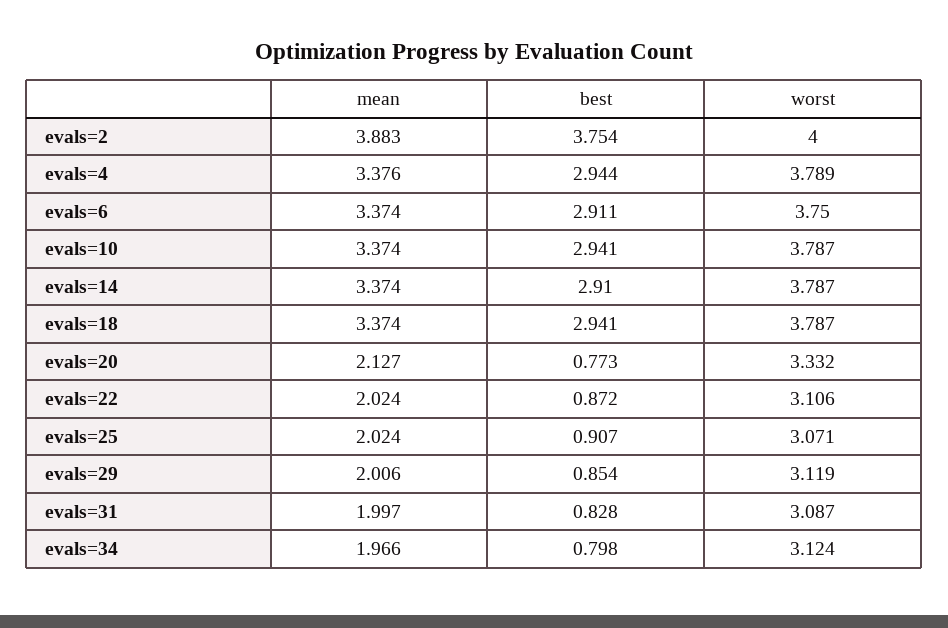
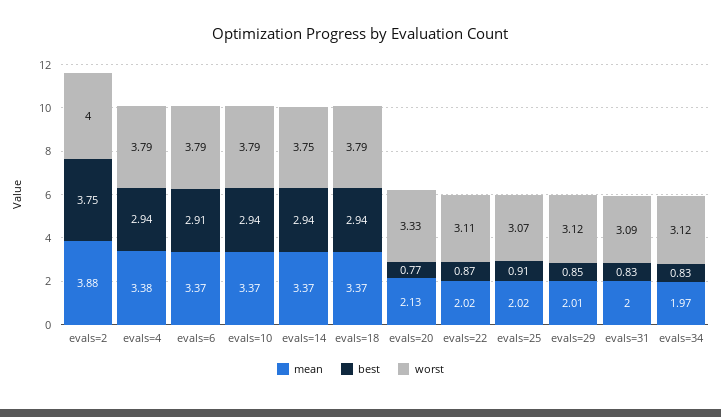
worst, evals=6: 3.75 -> 3.79
best, evals=14: 2.91 -> 2.94
worst, evals=14: 3.787 -> 3.75
best, evals=34: 0.798 -> 0.83

